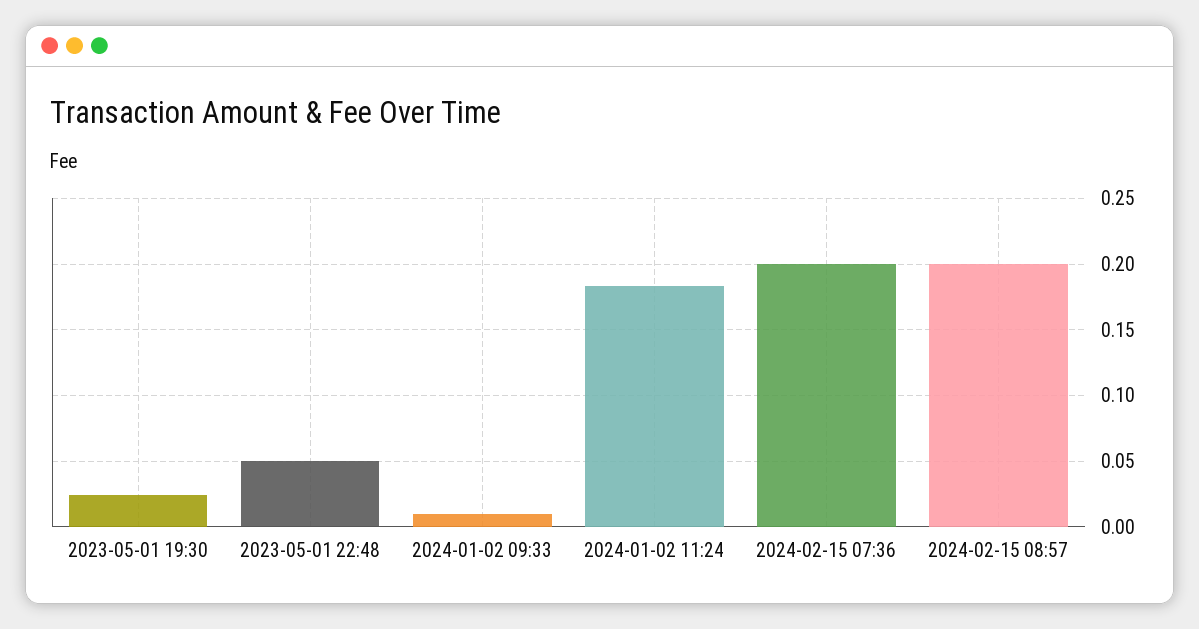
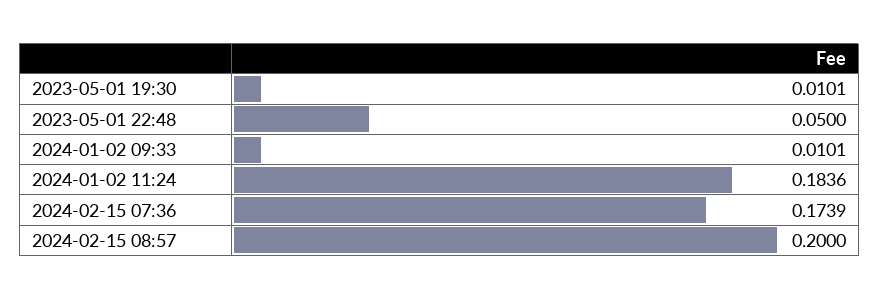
2023-05-01 19:30: 0.025 -> 0.0101
2024-02-15 07:36: 0.2 -> 0.1739

